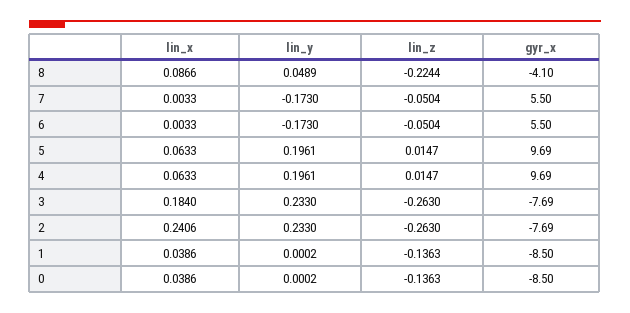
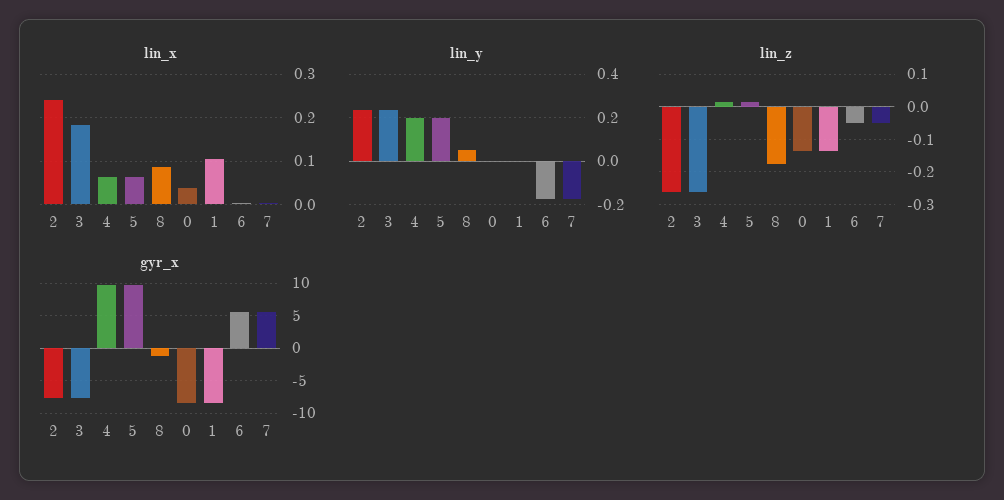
lin_z, 8: -0.2244 -> -0.18
gyr_x, 8: -4.1 -> -1
lin_x, 1: 0.0386 -> 0.1

